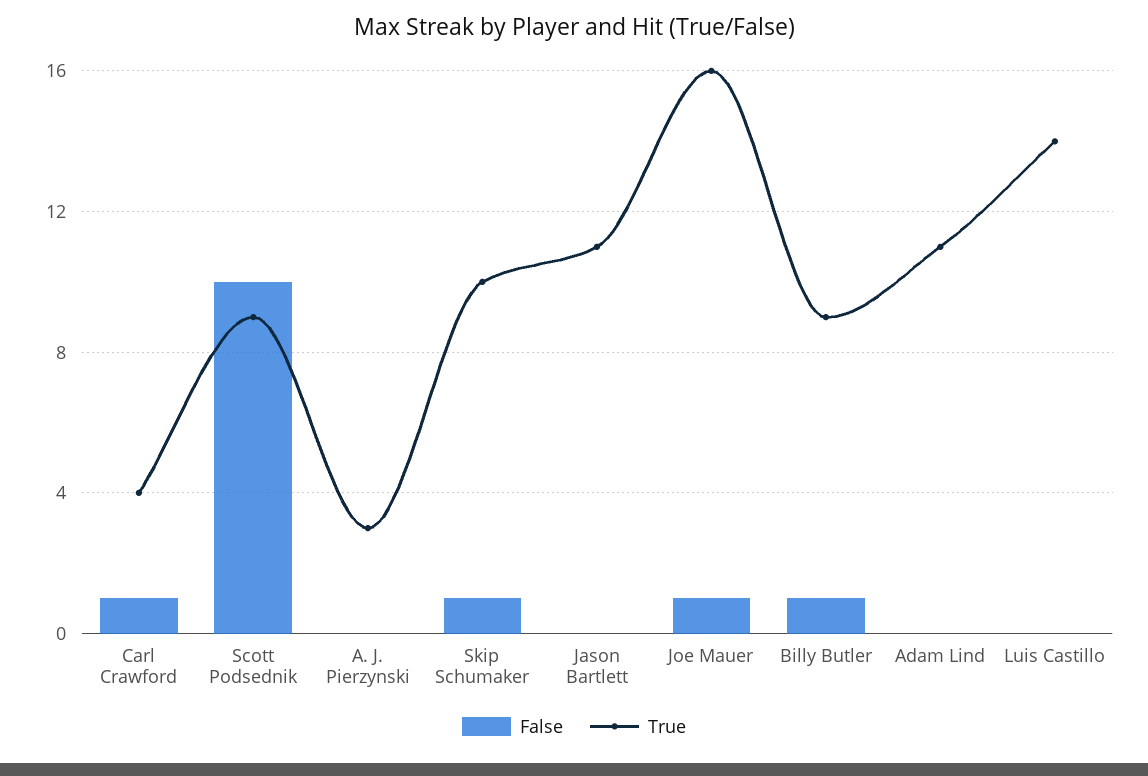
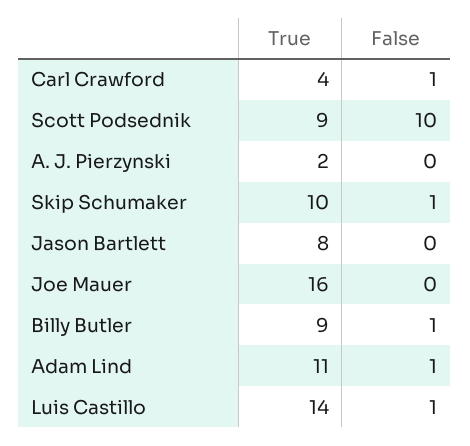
True, A. J. Pierzynski: 3 -> 2
True, Jason Bartlett: 11 -> 8
False, Joe Mauer: 1 -> 0
False, Adam Lind: 0 -> 1
False, Luis Castillo: 0 -> 1

